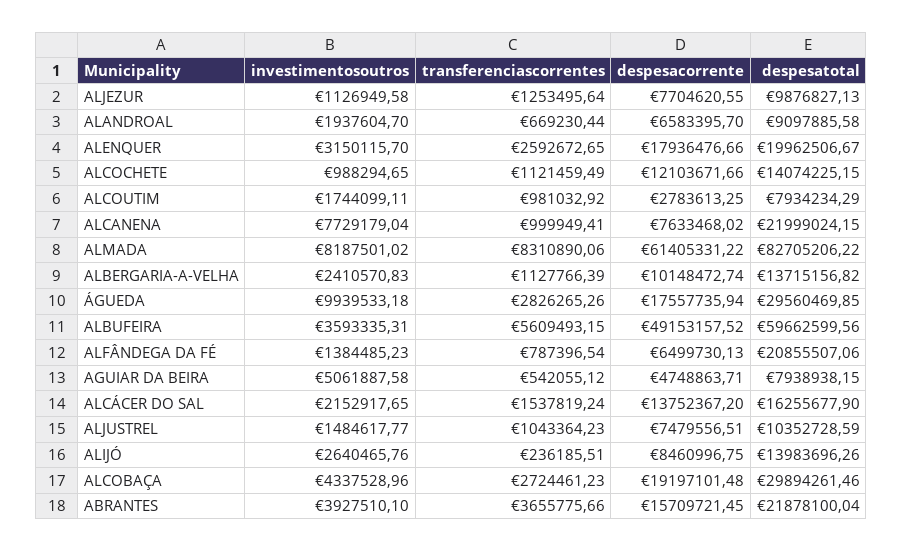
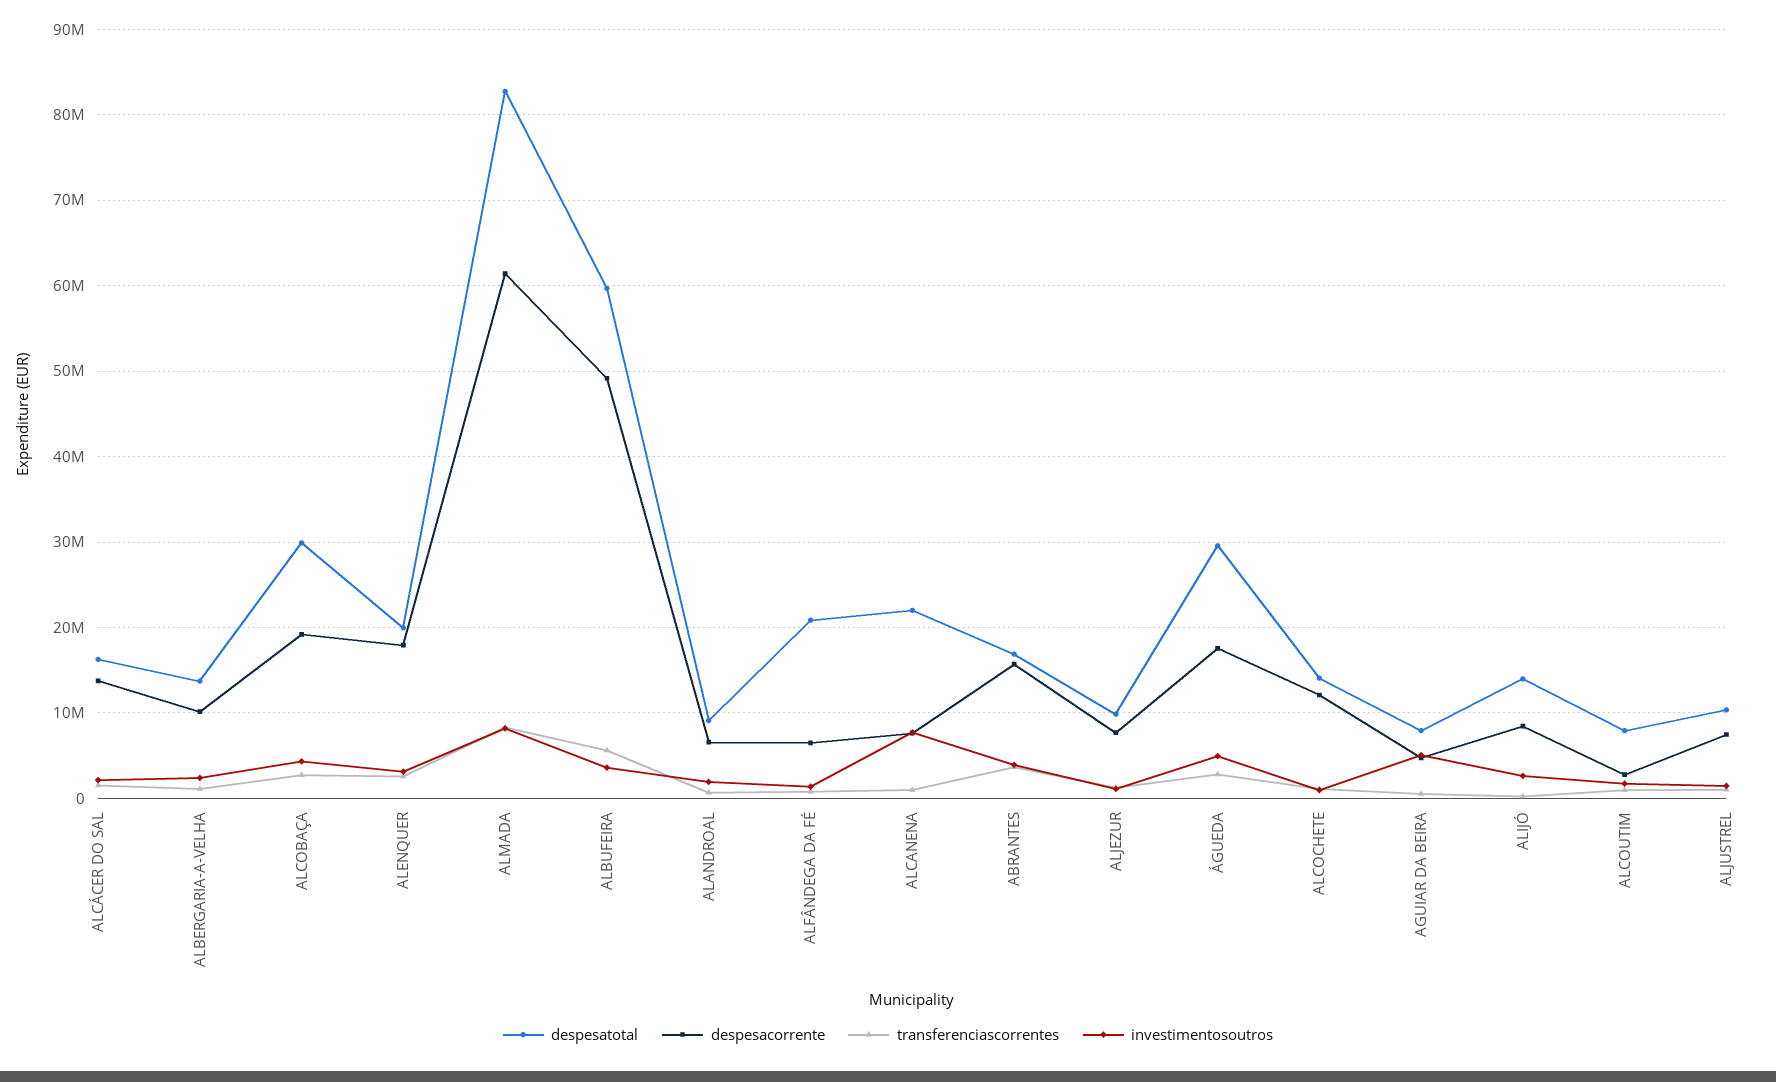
investimentosoutros, ÁGUEDA: 9939533.18 -> 5000000
despesatotal, ABRANTES: 21878100.04 -> 17000000

